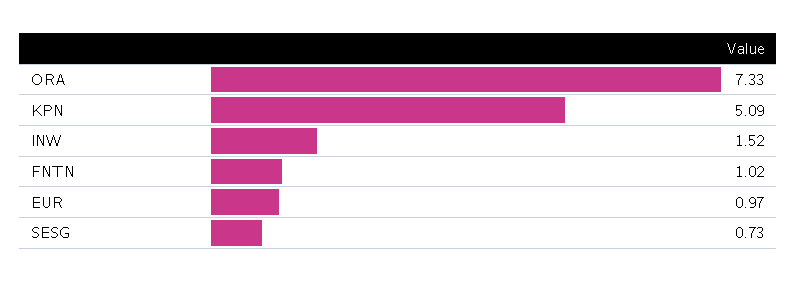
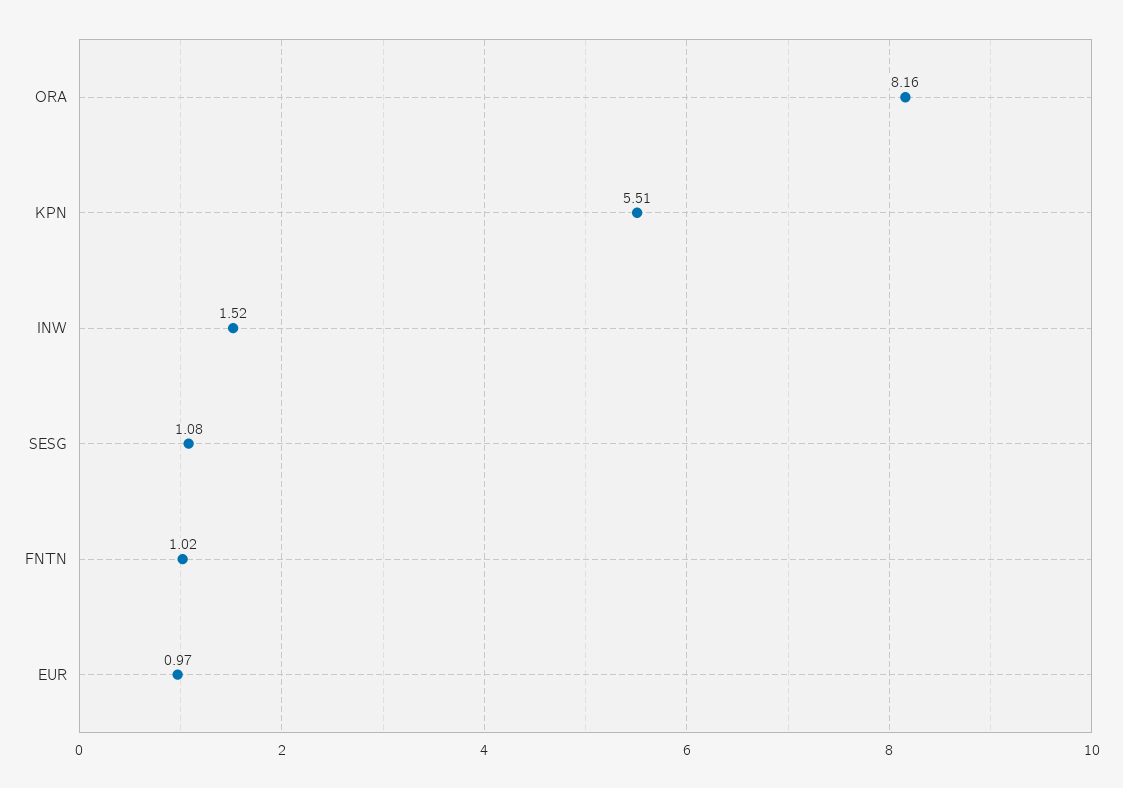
ORA: 7.33 -> 8.16
KPN: 5.09 -> 5.51
SESG: 0.73 -> 1.08

